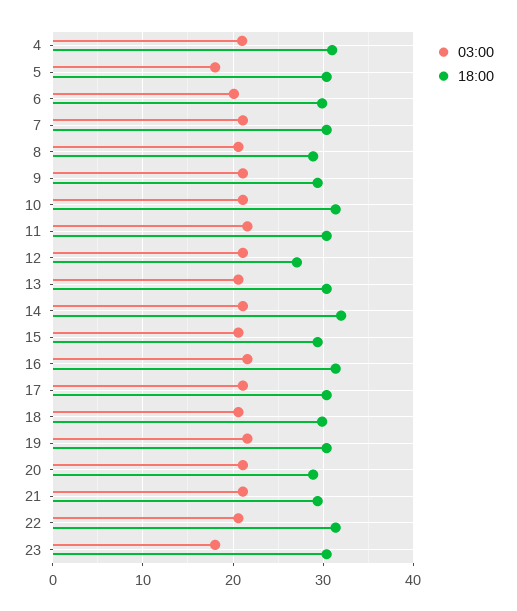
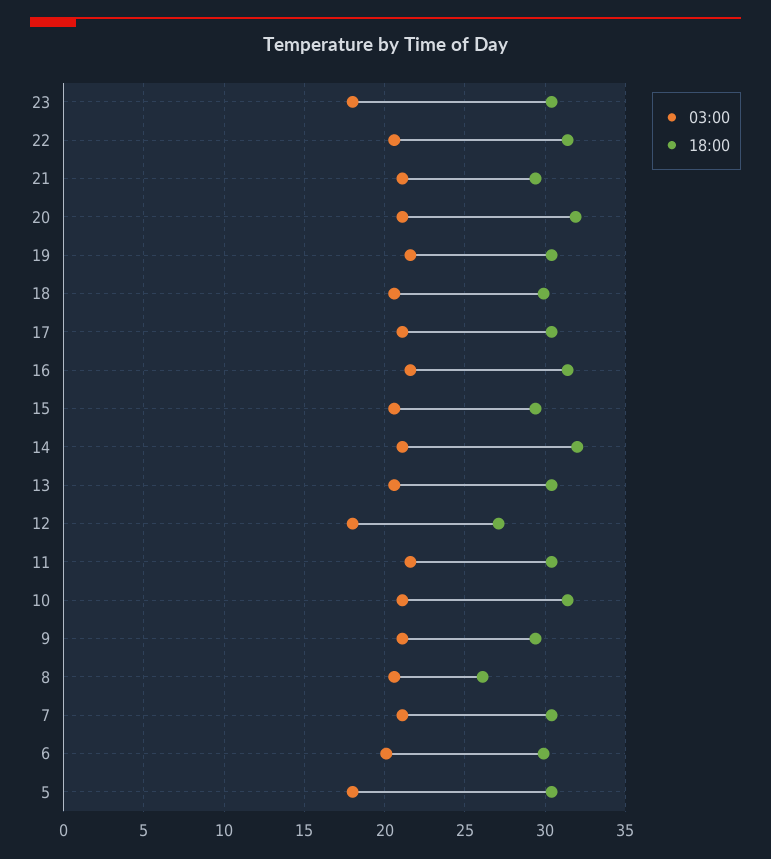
03:00, 4: 21 -> none
18:00, 4: 31 -> none
18:00, 8: 29 -> 26
03:00, 12: 21 -> 18
18:00, 20: 29 -> 32

